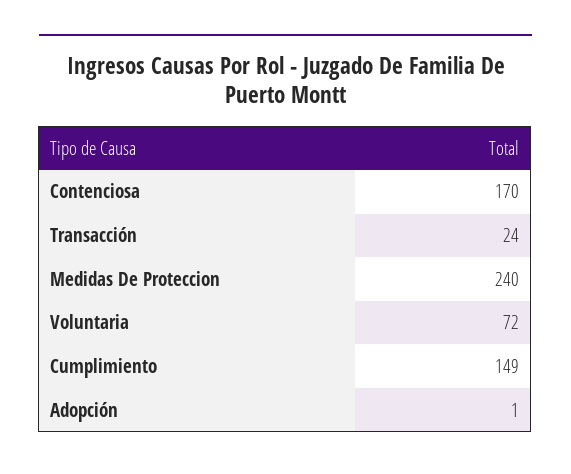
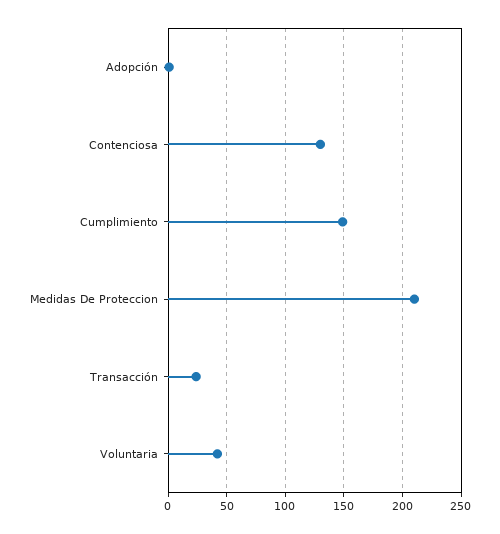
Contenciosa: 170 -> 130
Medidas De Proteccion: 240 -> 210
Voluntaria: 72 -> 40

